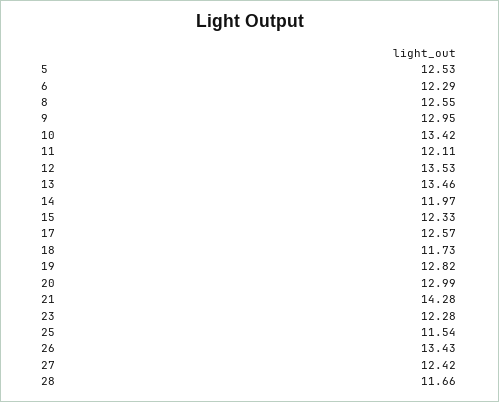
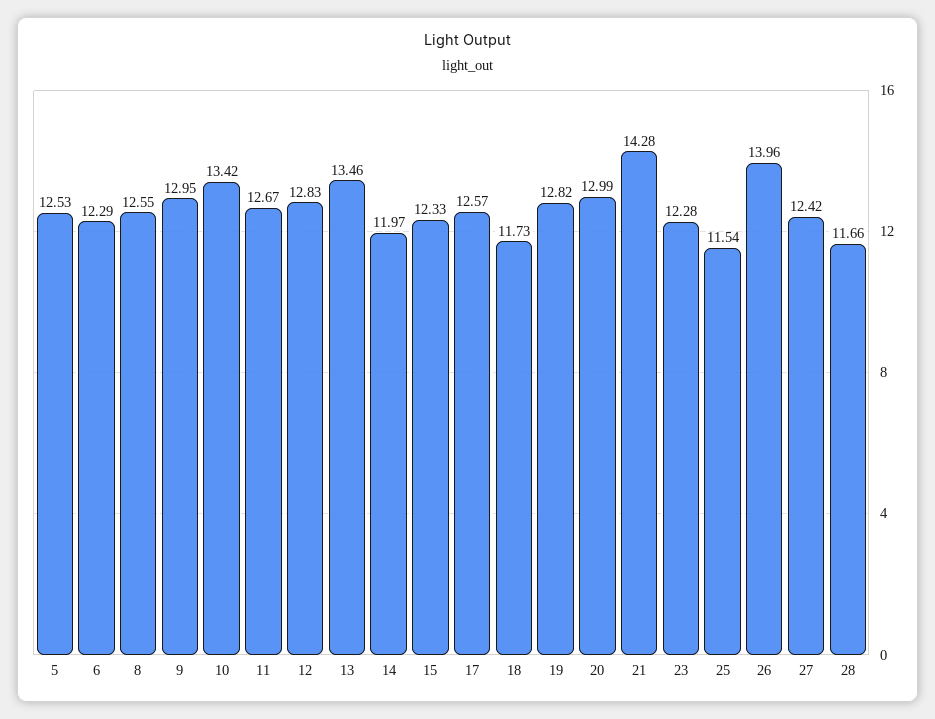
11: 12.11 -> 12.67
12: 13.53 -> 12.83
26: 13.43 -> 13.96

